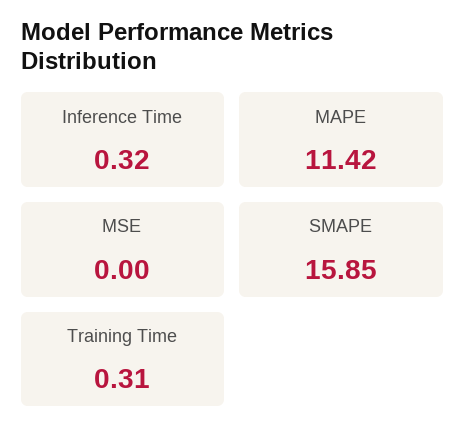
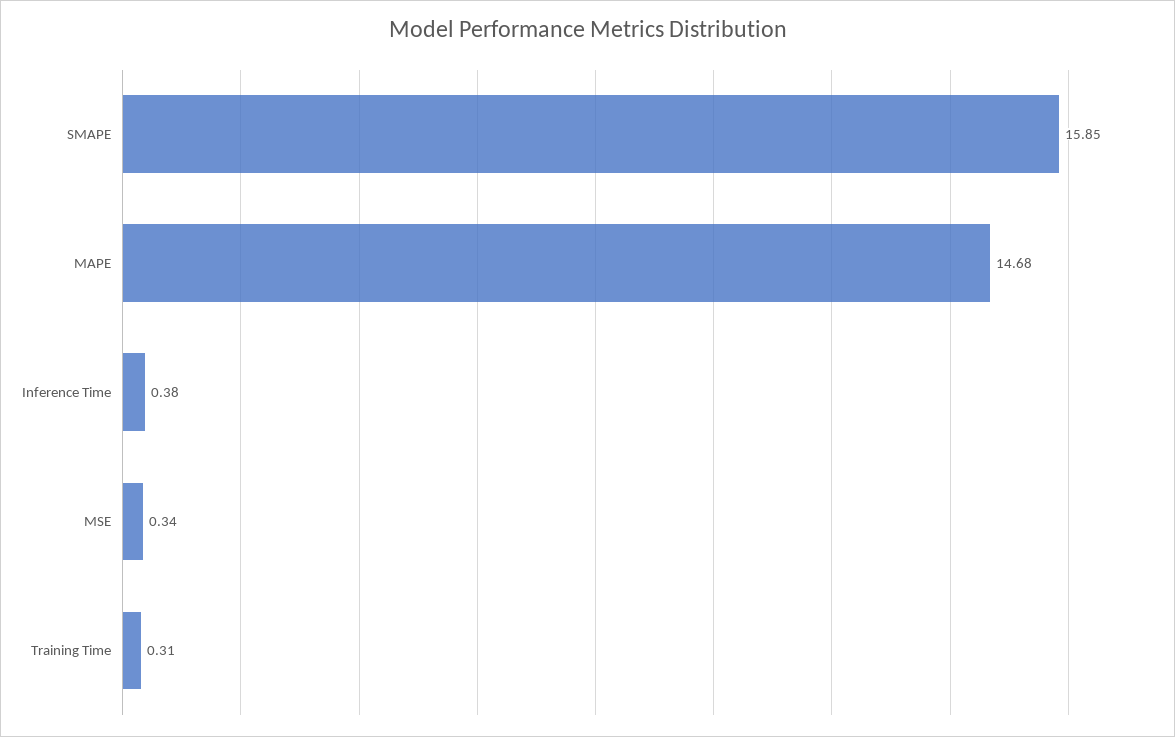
Inference Time: 0.32 -> 0.38
MAPE: 11.42 -> 14.68
MSE: 0 -> 0.34

